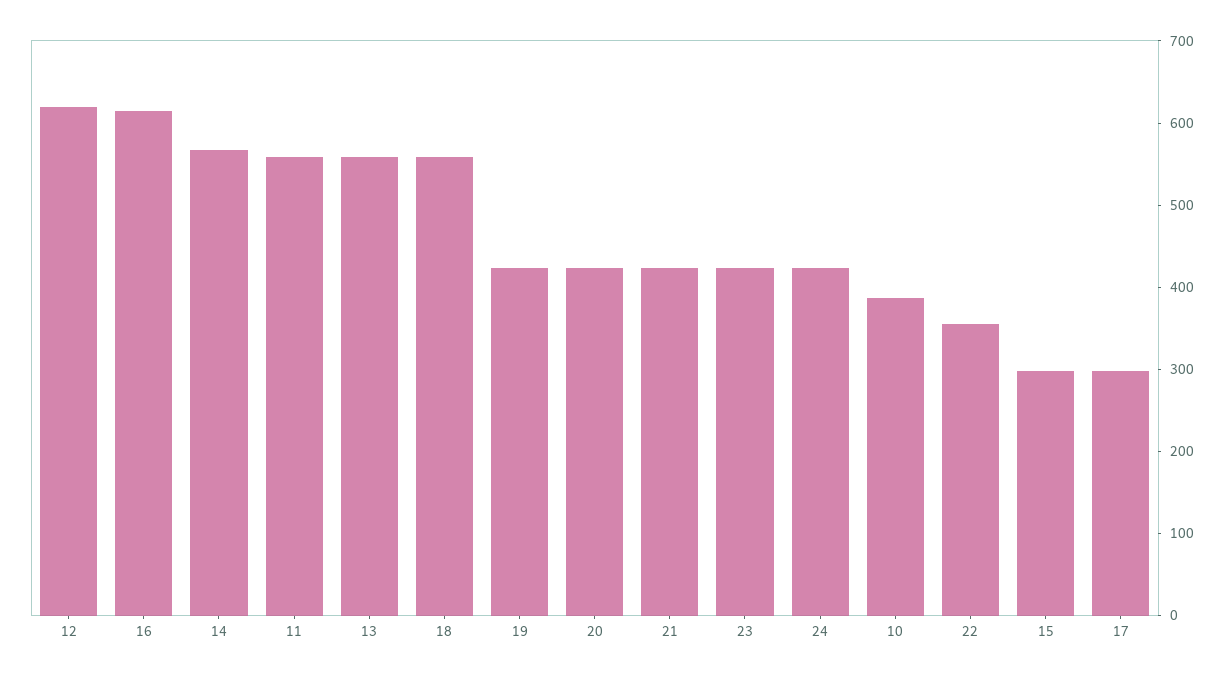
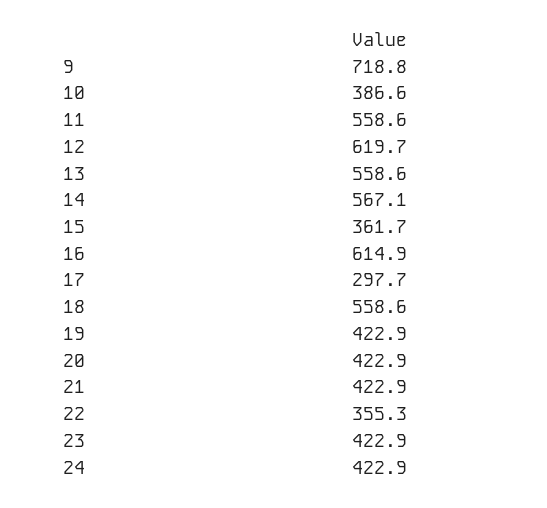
15: 300 -> 361.7
9: none -> 718.8

